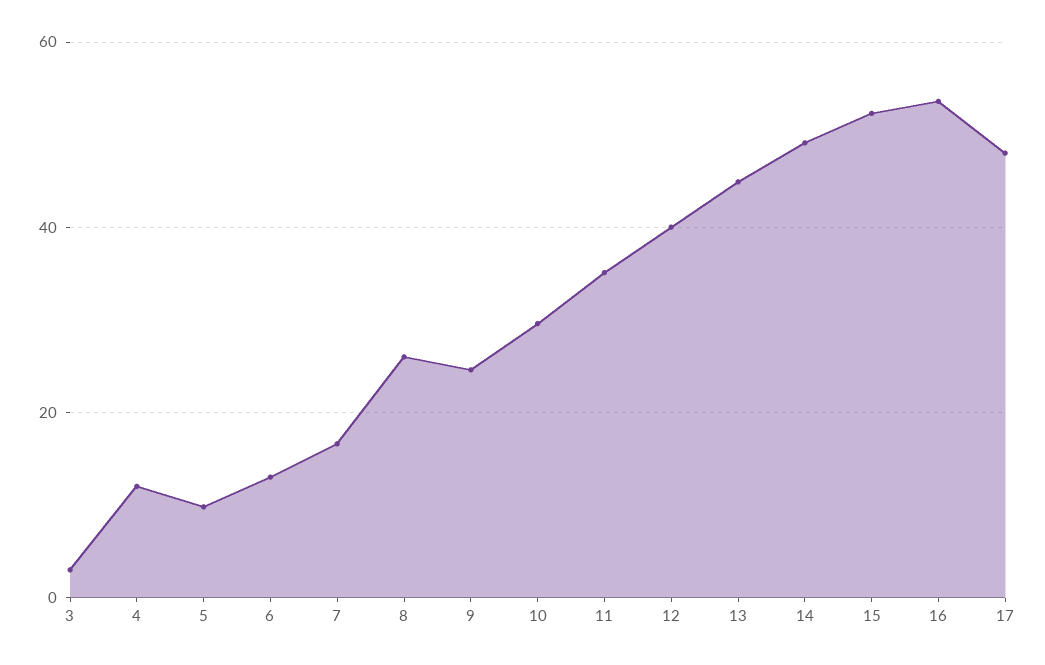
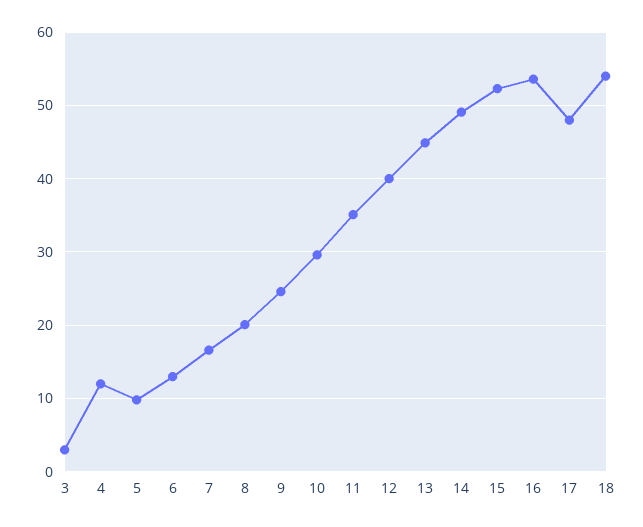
8: 26 -> 20
18: none -> 54

